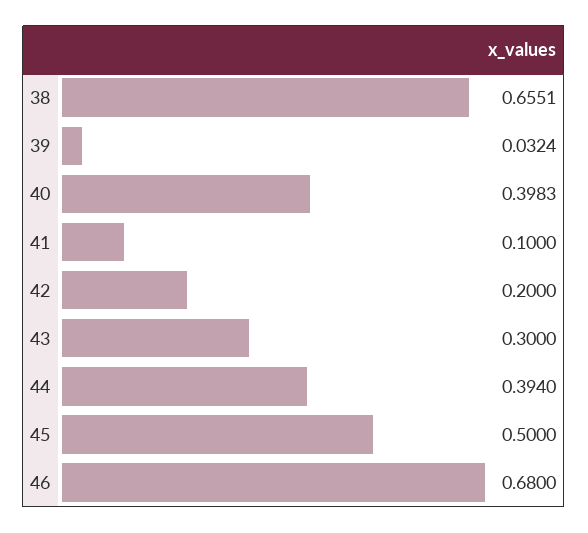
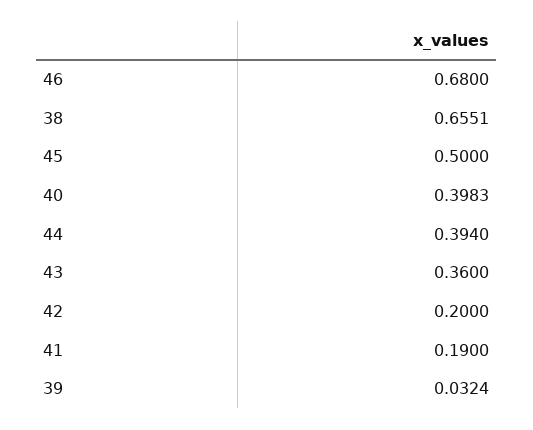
41: 0.1 -> 0.19
43: 0.3 -> 0.36

